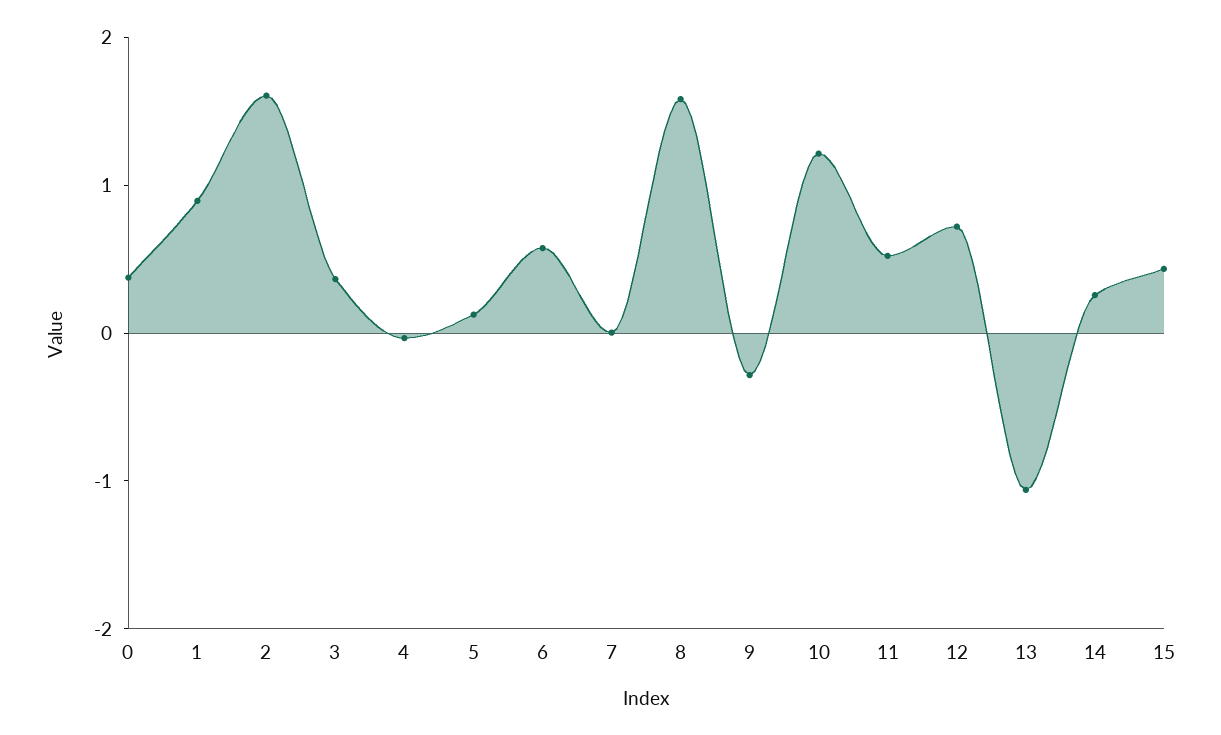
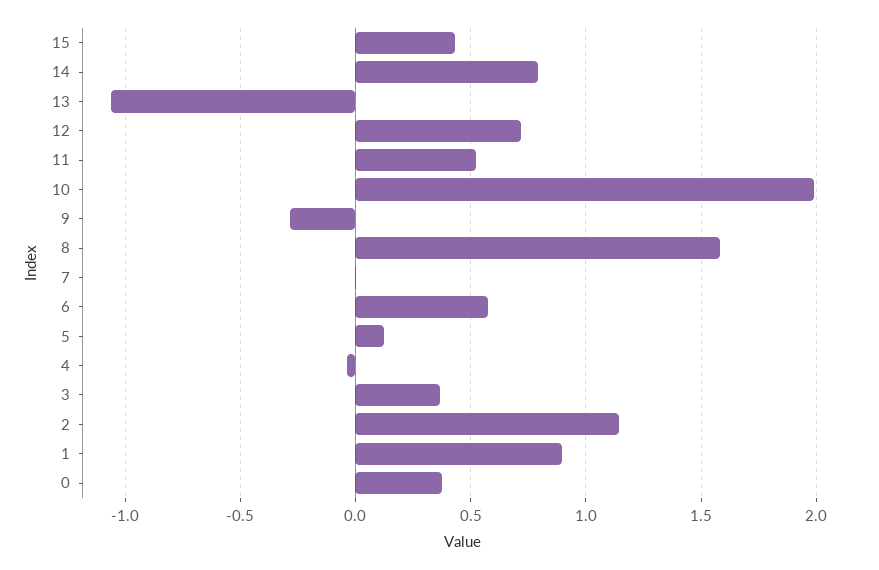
2: 1.6 -> 1.15
10: 1.2 -> 2
14: 0.2 -> 0.8

